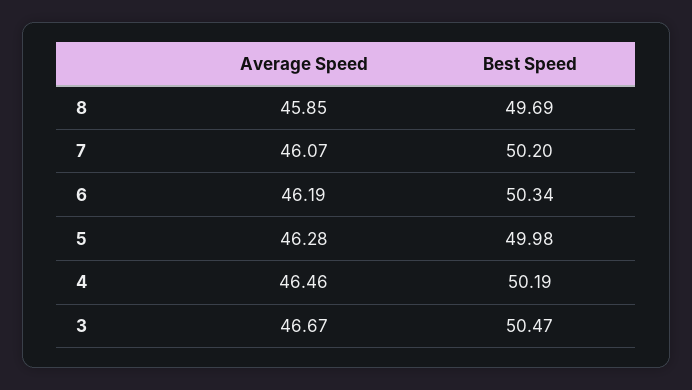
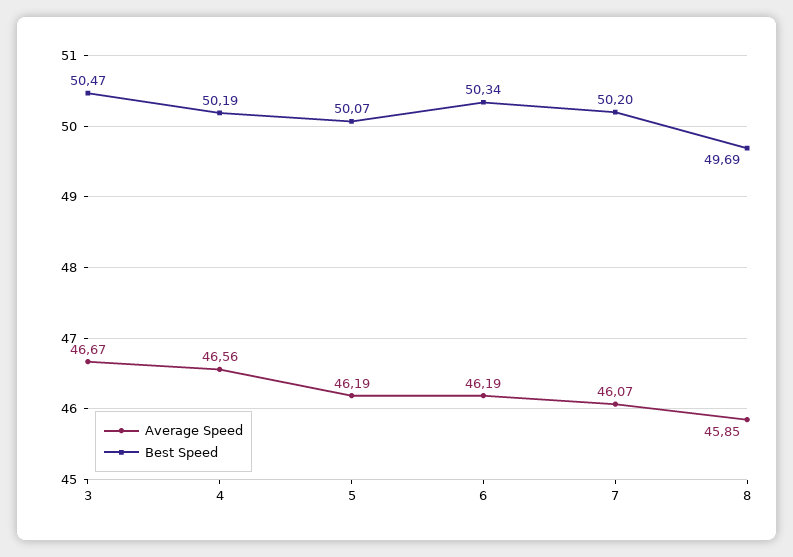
Average Speed, 5: 46.28 -> 46.19
Best Speed, 5: 49.98 -> 50.07
Average Speed, 4: 46.46 -> 46.56

